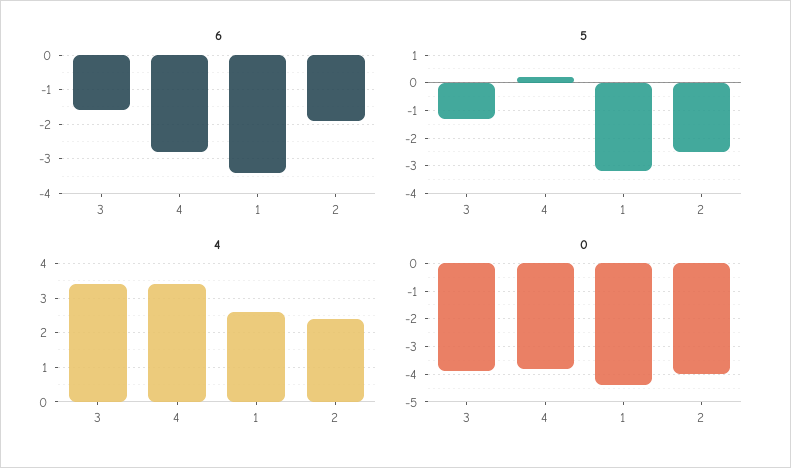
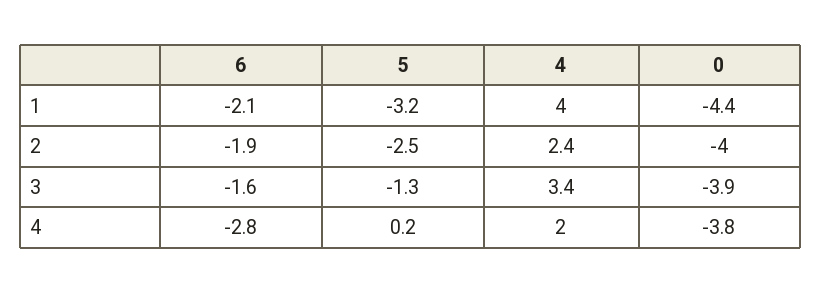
6, 1: -3.5 -> -2.1
4, 4: 3.5 -> 2
4, 1: 2.5 -> 4

